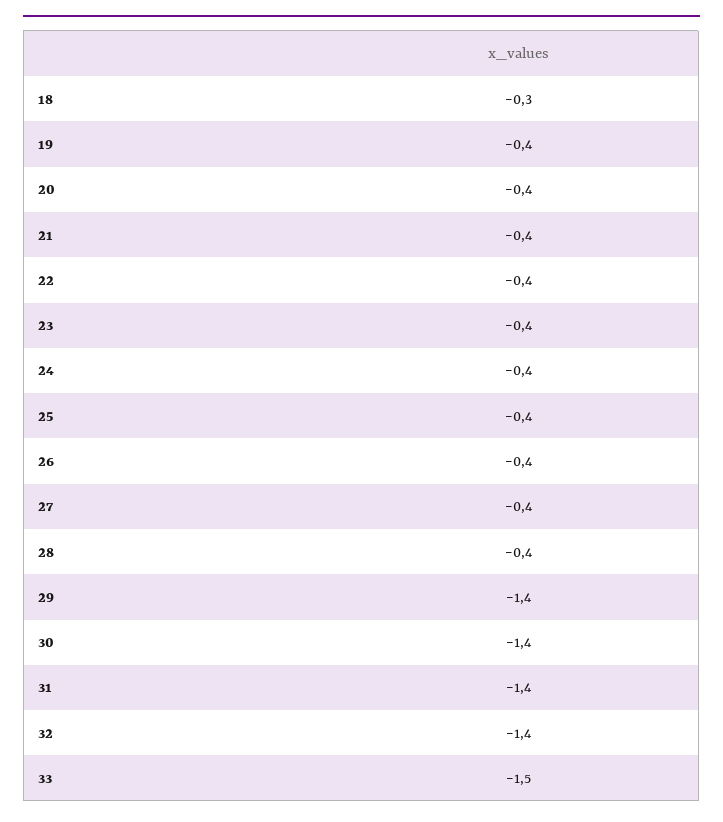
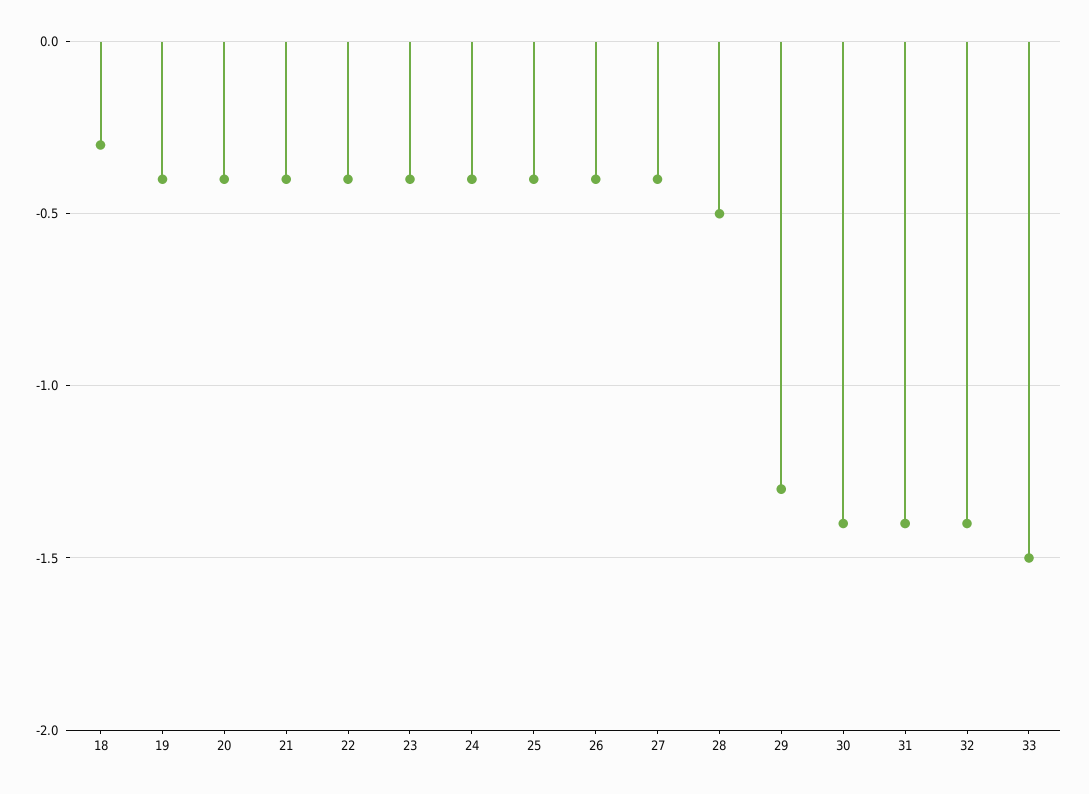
28: -0.4 -> -0.5
29: -1.4 -> -1.3

